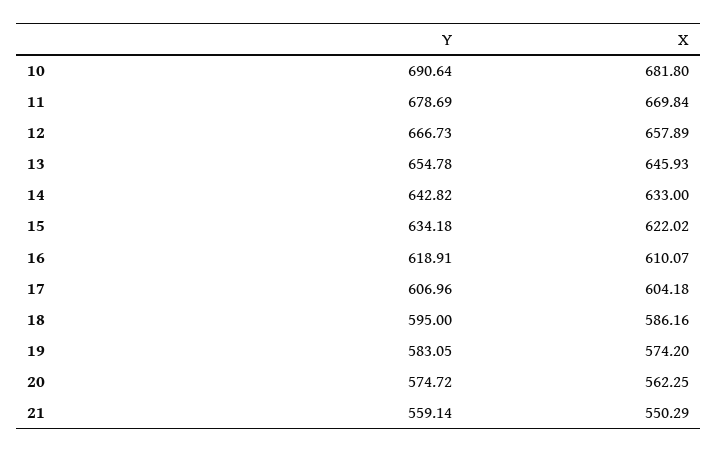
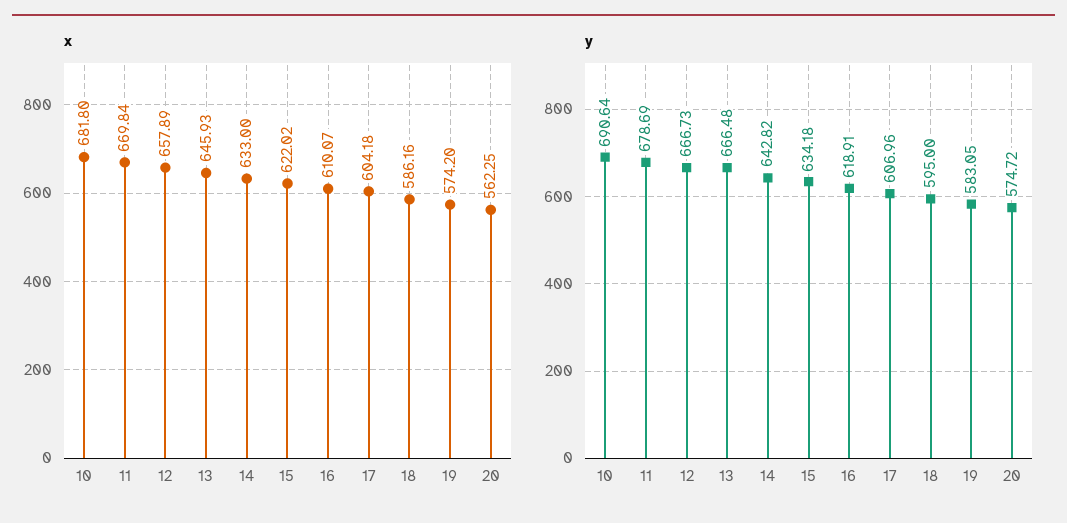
Y, 13: 654.78 -> 666.48
Y, 21: 559.14 -> none
X, 21: 550.29 -> none

